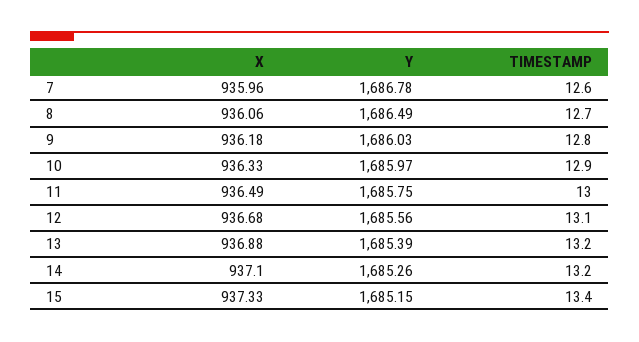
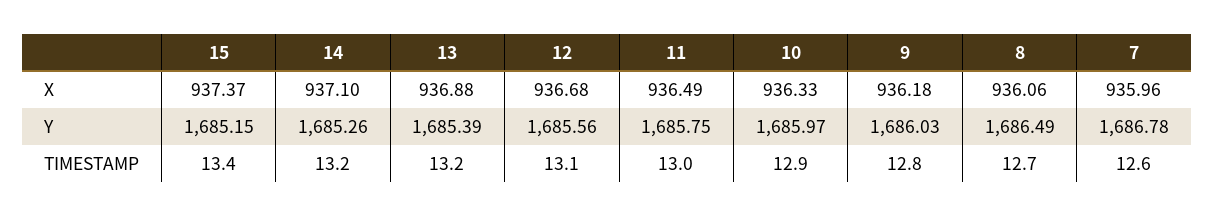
X, 15: 937.33 -> 937.37

